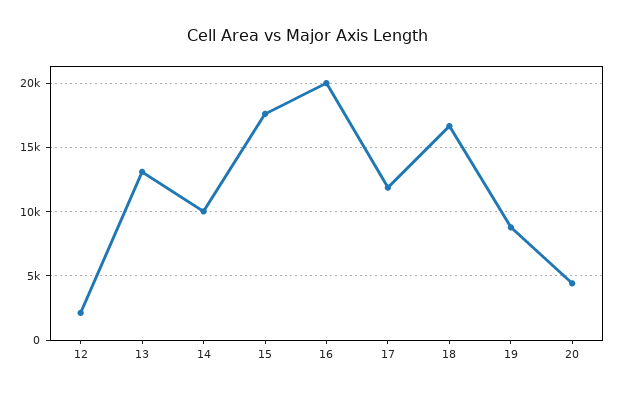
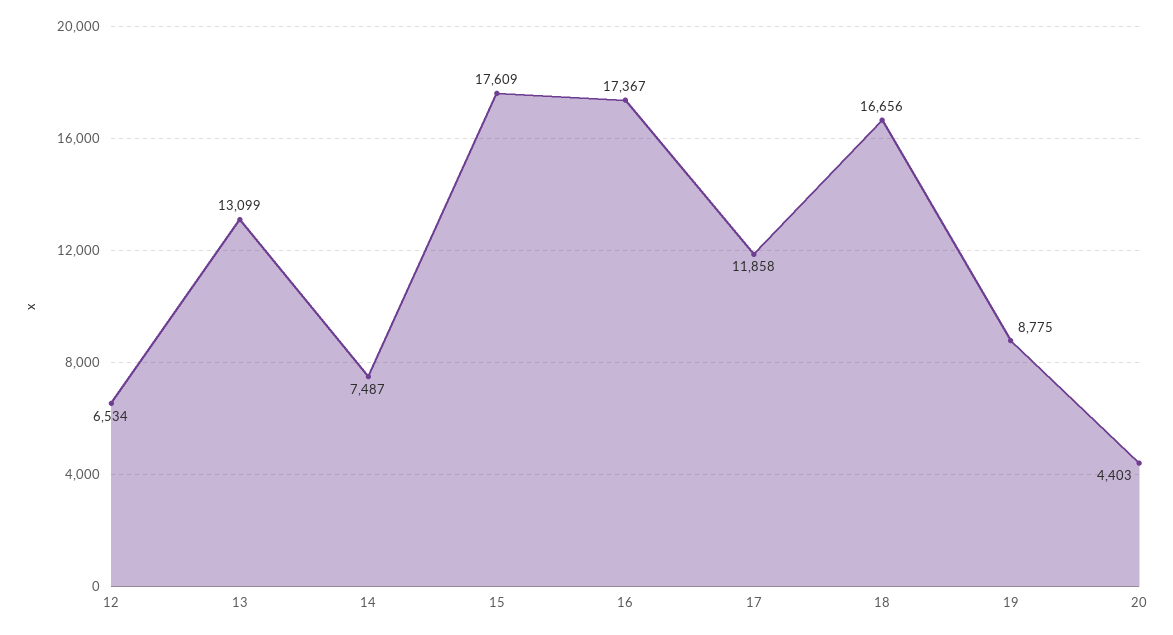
12: 2000 -> 6534
14: 10000 -> 7487
16: 20000 -> 17367

